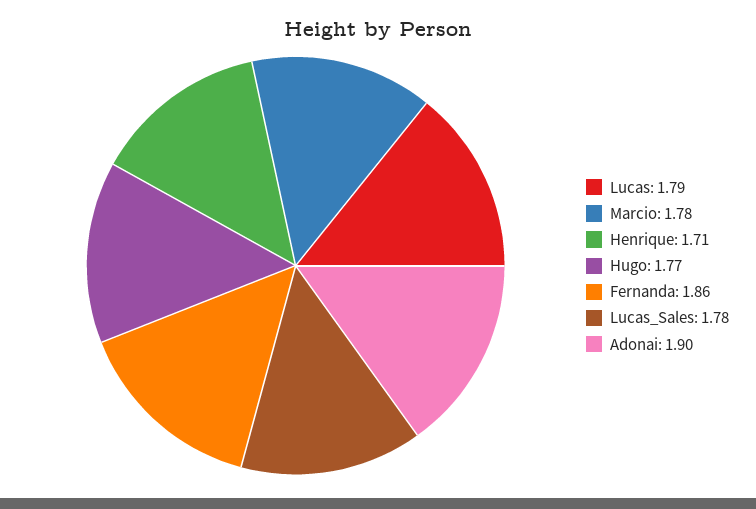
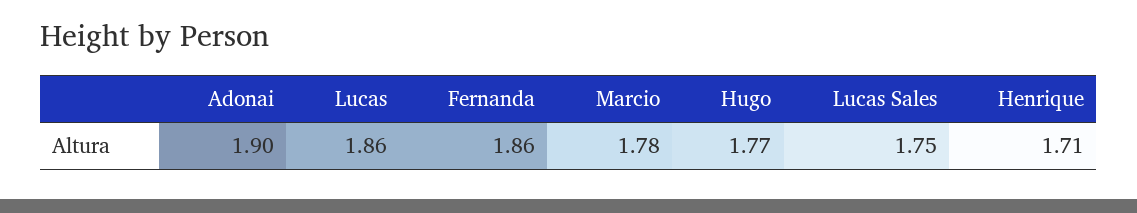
Lucas: 1.79 -> 1.86
Lucas_Sales: 1.78 -> 1.75

